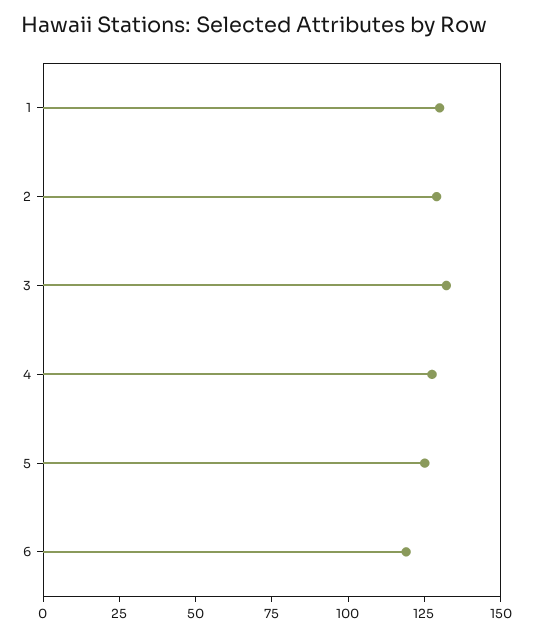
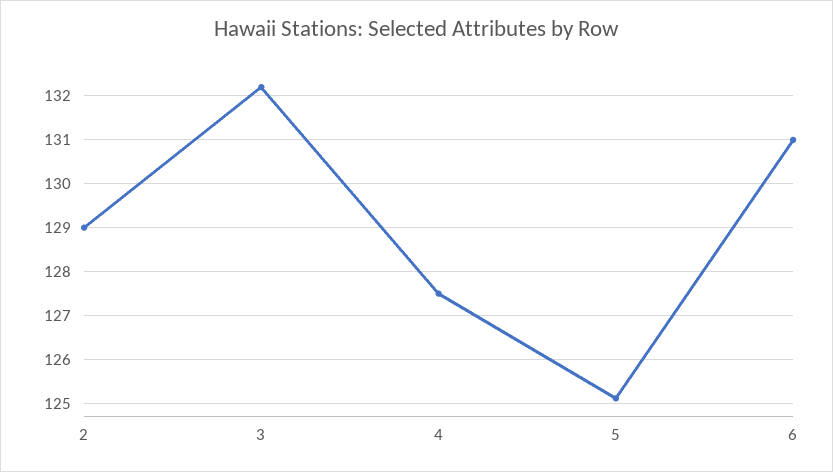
1: 130 -> none
6: 120 -> 131

